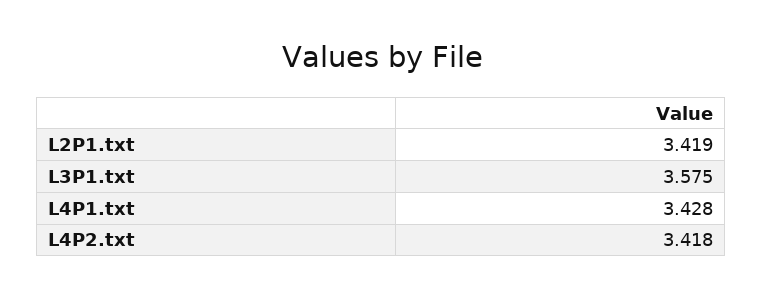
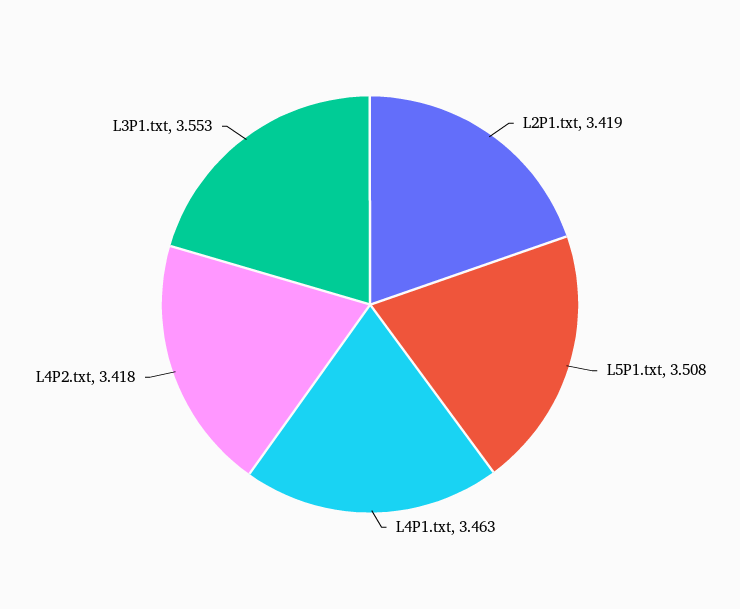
L3P1.txt: 3.575 -> 3.553
L4P1.txt: 3.428 -> 3.463
L5P1.txt: none -> 3.508

